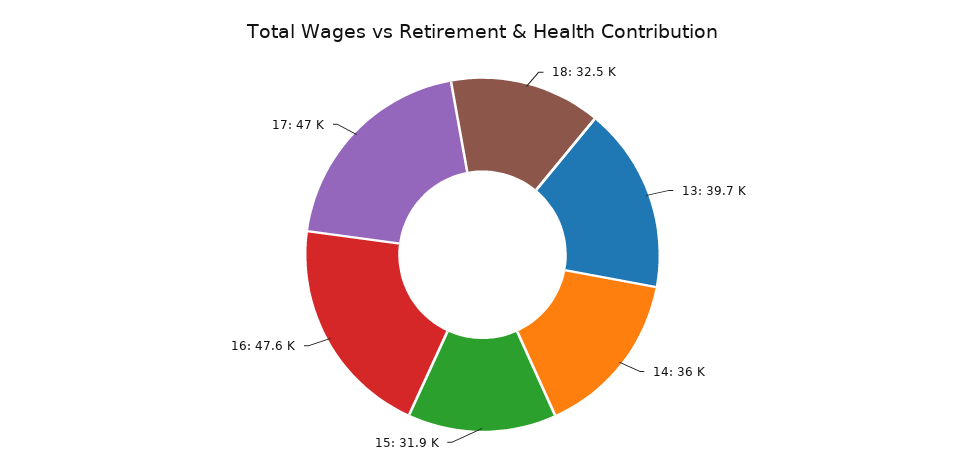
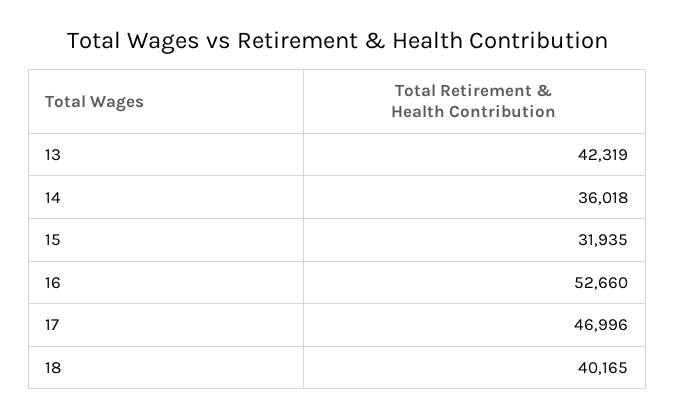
18: 32500 -> 40165
13: 39700 -> 42319
16: 47600 -> 52660

